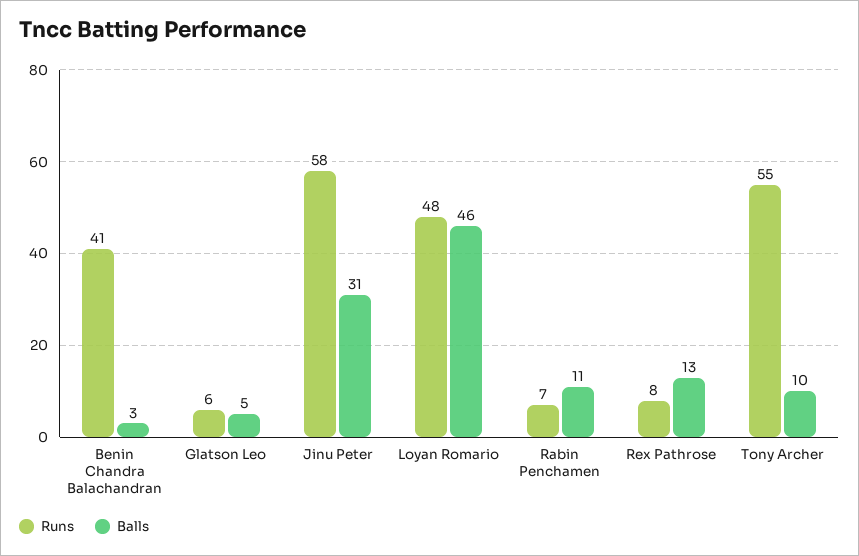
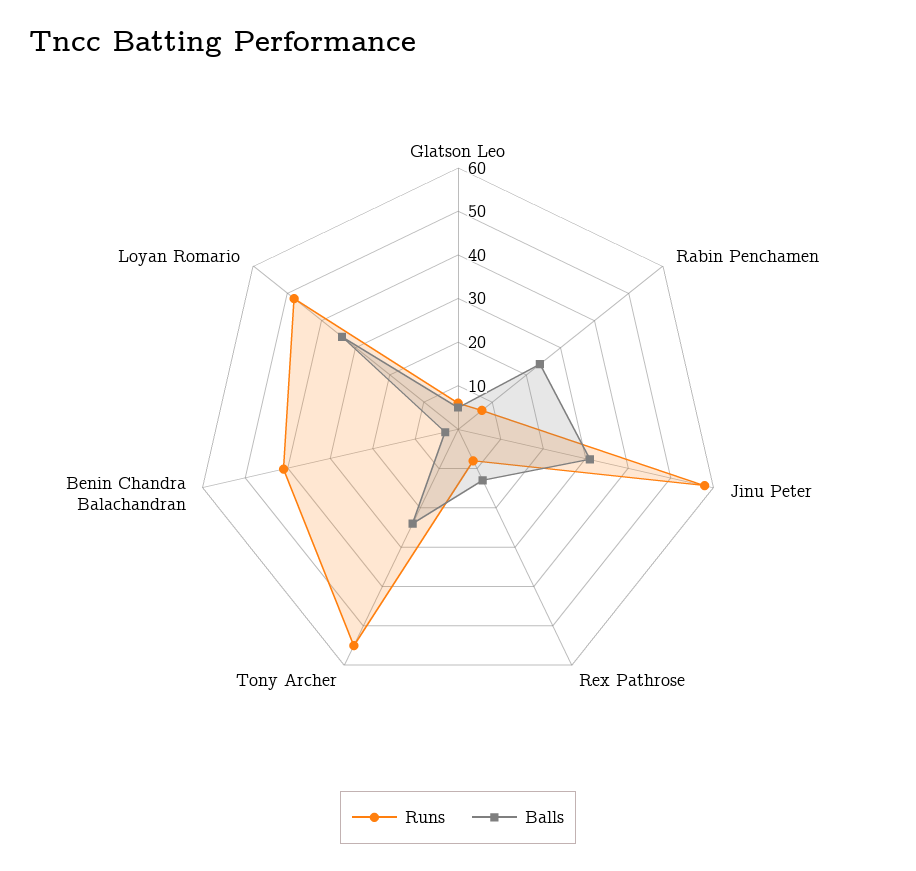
Balls, Loyan Romario: 46 -> 35
Balls, Rabin Penchamen: 11 -> 25
Balls, Tony Archer: 10 -> 25

